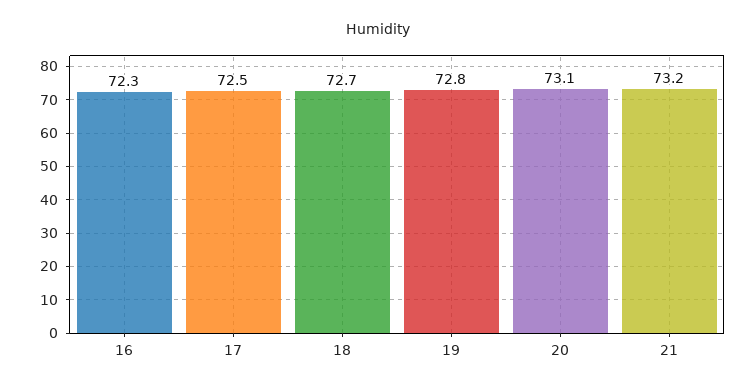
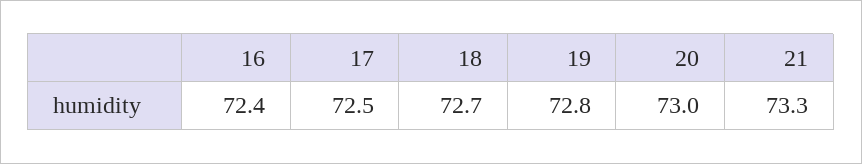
16: 72.3 -> 72.4
20: 73.1 -> 73
21: 73.2 -> 73.3

